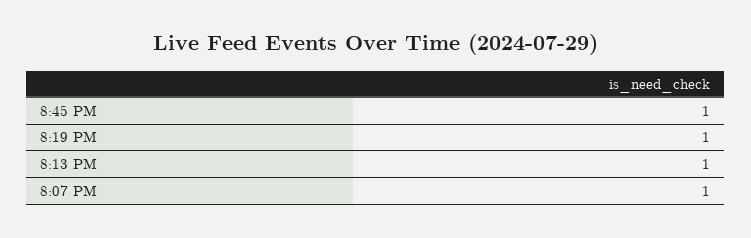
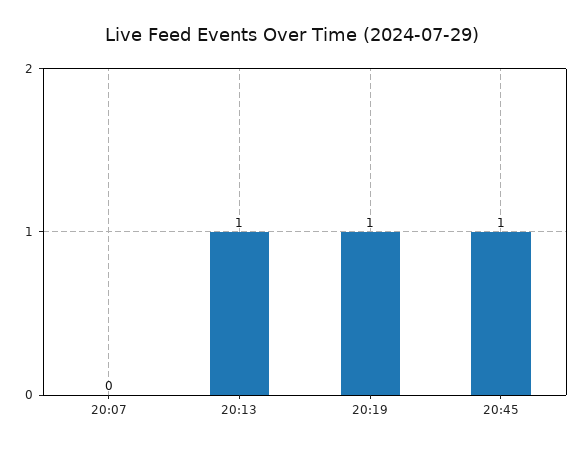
8:07 PM: 1 -> 0

